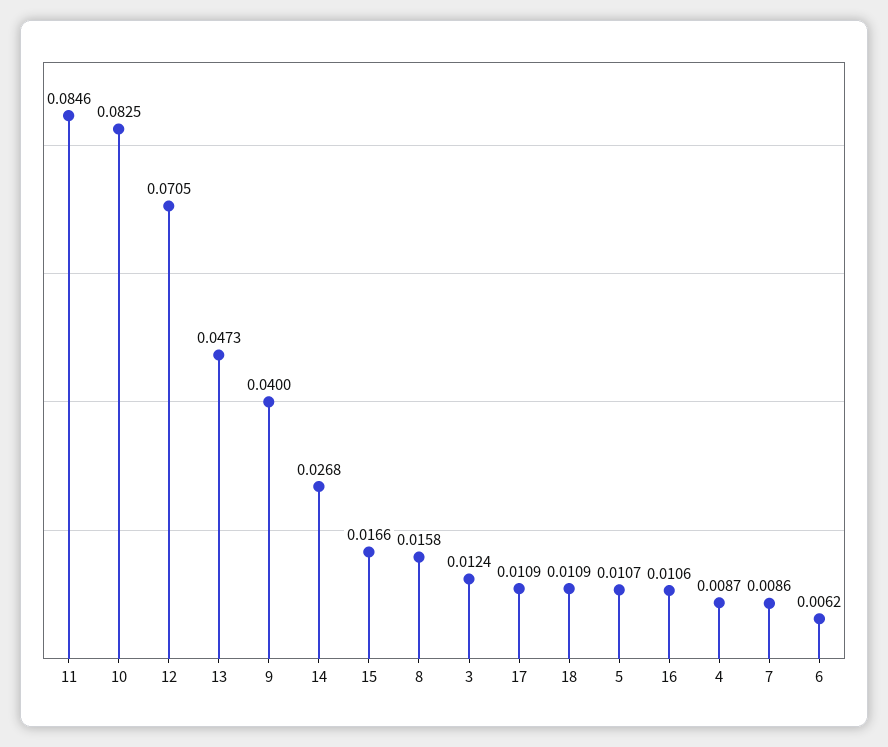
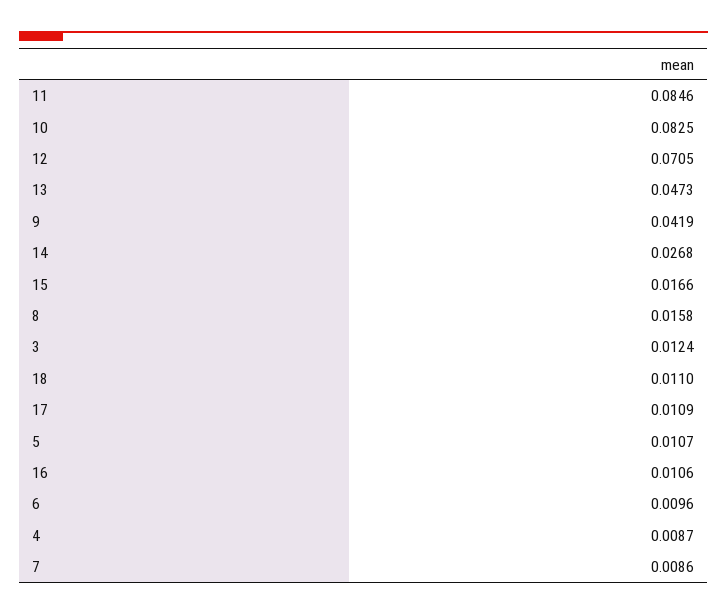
9: 0.04 -> 0.0419
18: 0.0109 -> 0.011
6: 0.0062 -> 0.0096

